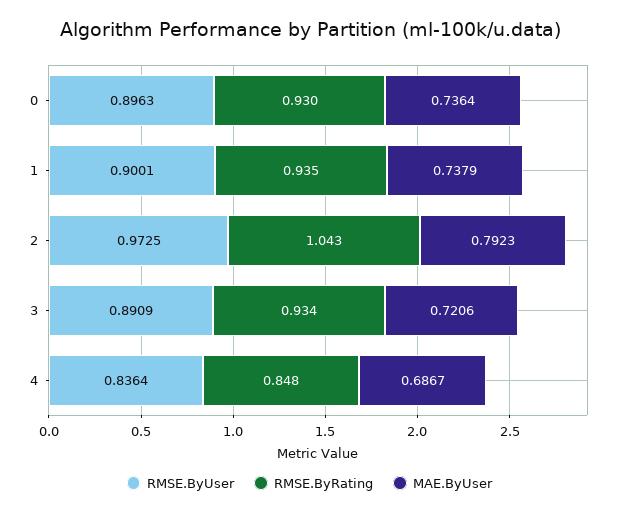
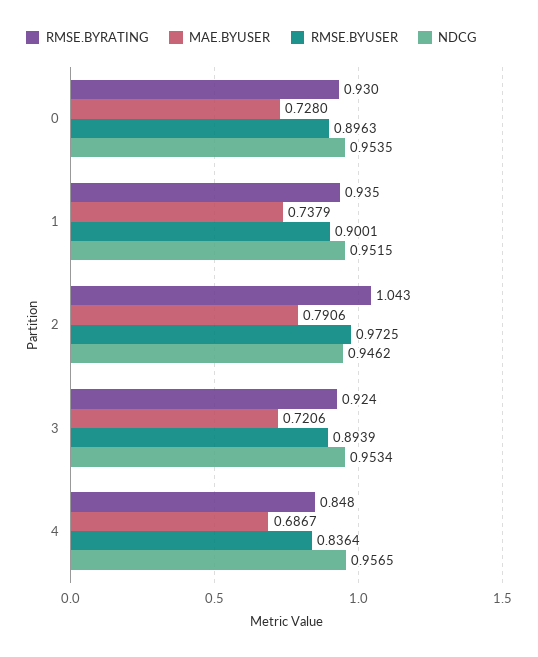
MAE.ByUser, 0: 0.7364 -> 0.728
MAE.ByUser, 2: 0.7923 -> 0.7906
RMSE.ByUser, 3: 0.8909 -> 0.8939
RMSE.ByRating, 3: 0.934 -> 0.924
NDCG, 0: none -> 0.9535
NDCG, 1: none -> 0.9515
NDCG, 2: none -> 0.9462
NDCG, 3: none -> 0.9534
NDCG, 4: none -> 0.9565

